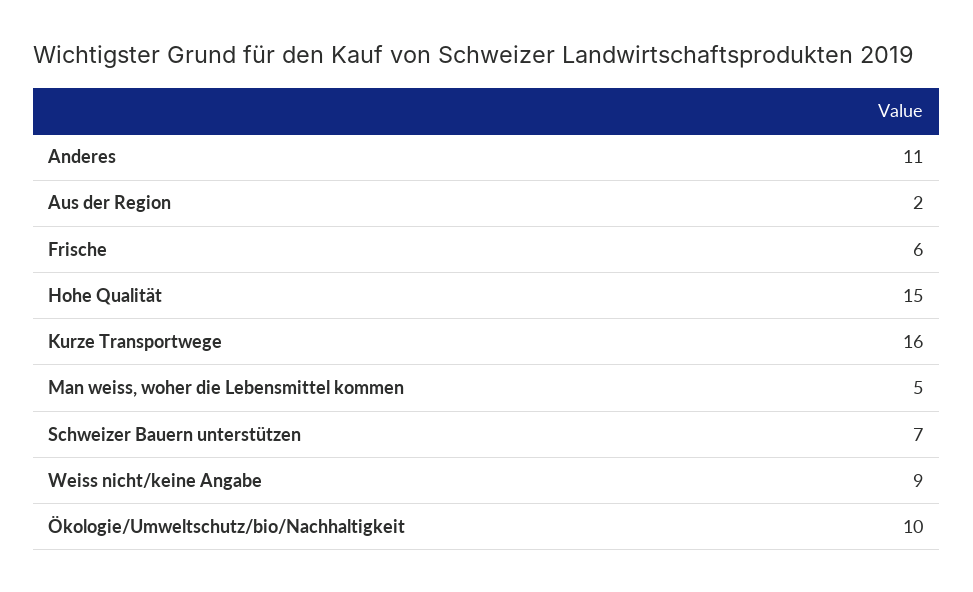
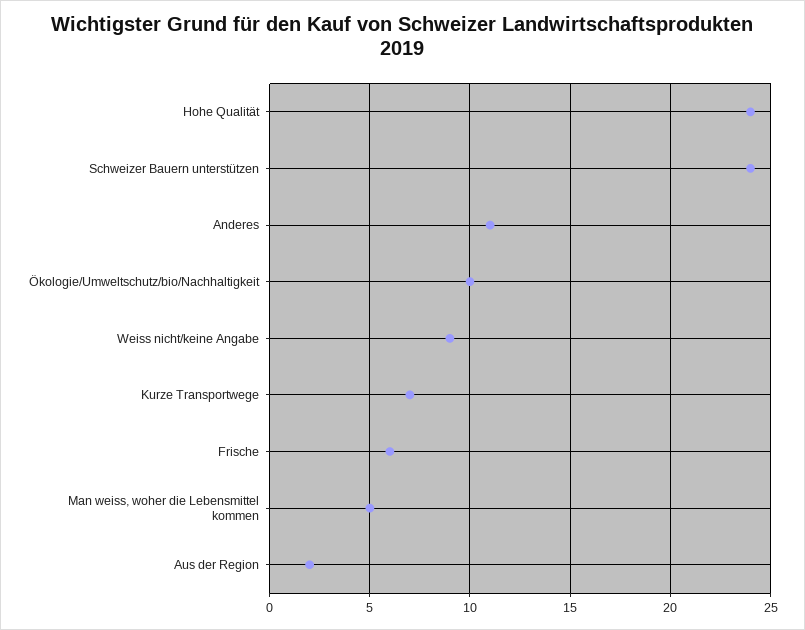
Hohe Qualität: 15 -> 24
Kurze Transportwege: 16 -> 7
Schweizer Bauern unterstützen: 7 -> 24

